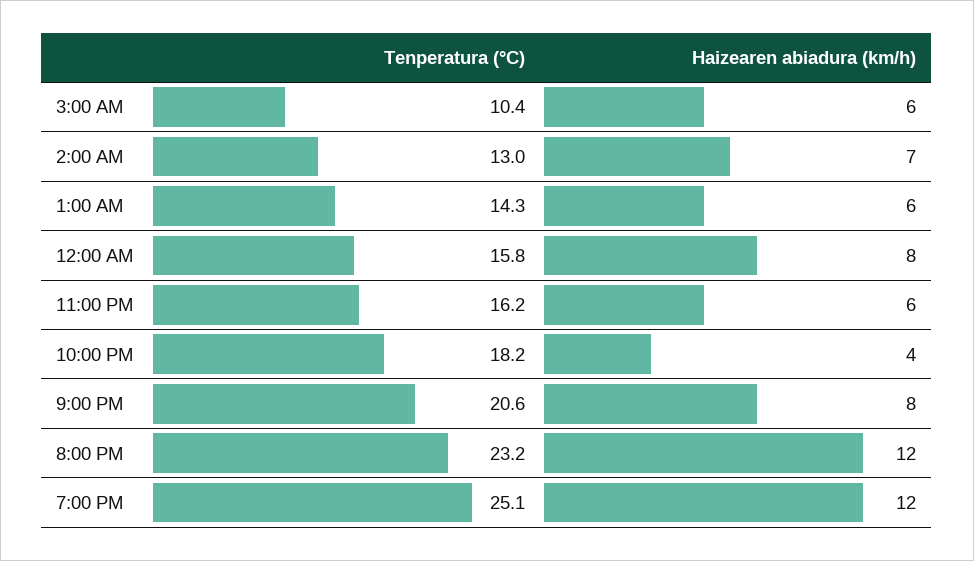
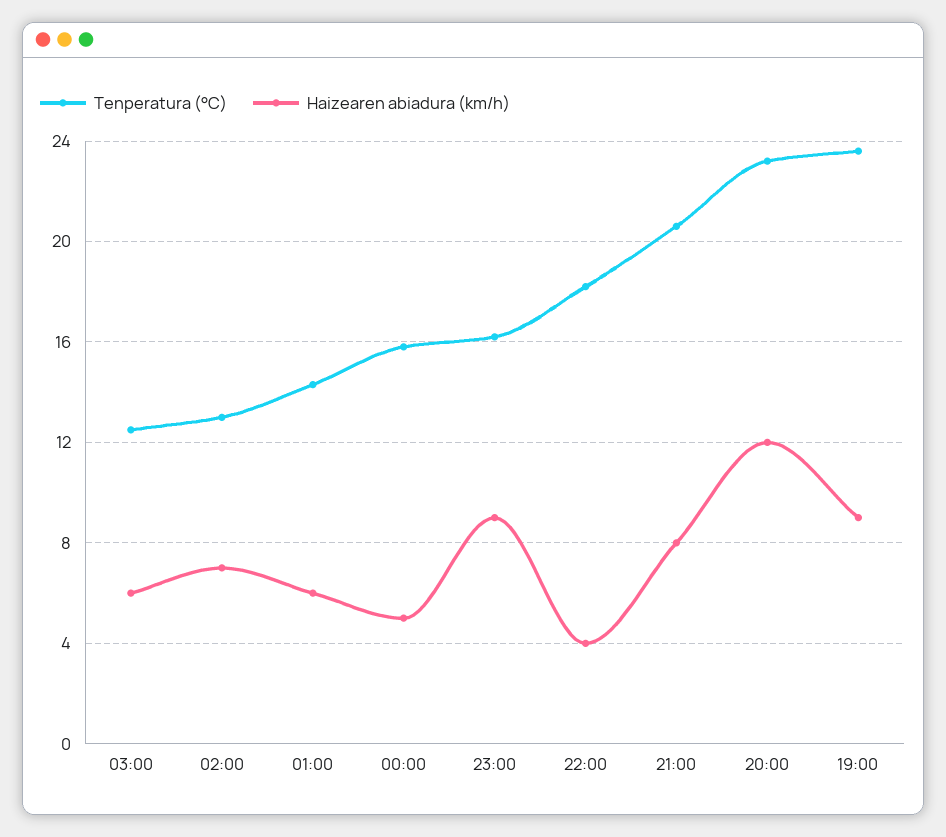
Tenperatura (°C), 3:00 AM: 10.4 -> 12.5
Haizearen abiadura (km/h), 12:00 AM: 8 -> 5
Haizearen abiadura (km/h), 11:00 PM: 6 -> 9
Tenperatura (°C), 7:00 PM: 25.1 -> 23.5
Haizearen abiadura (km/h), 7:00 PM: 12 -> 9

